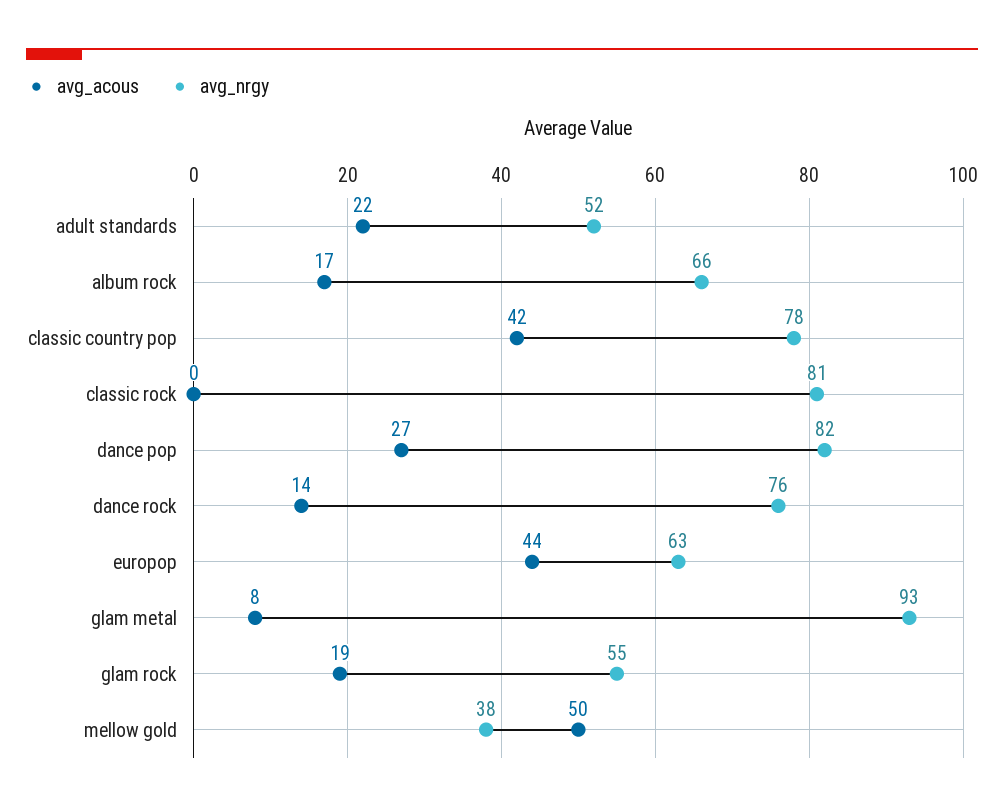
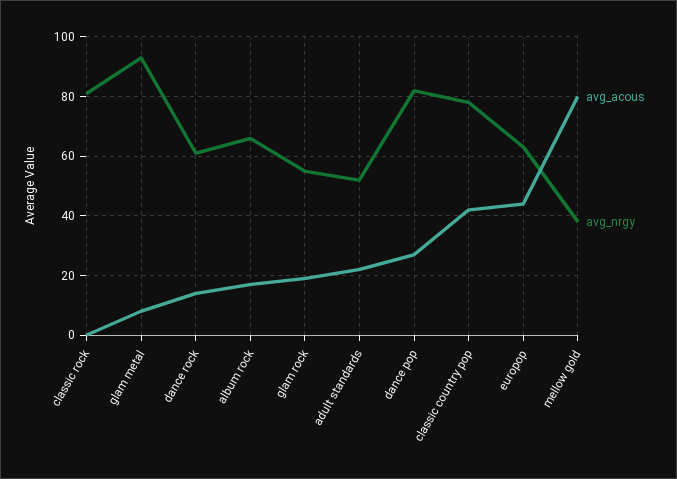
avg_nrgy, dance rock: 76 -> 60
avg_acous, mellow gold: 50 -> 80

